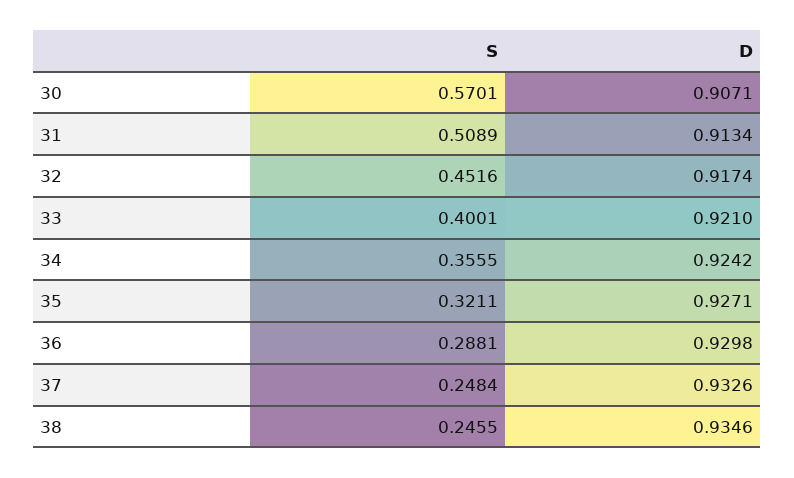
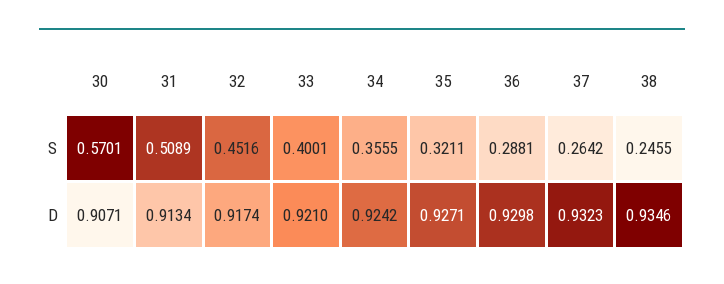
S, 37: 0.2484 -> 0.2642
D, 37: 0.9326 -> 0.9323

